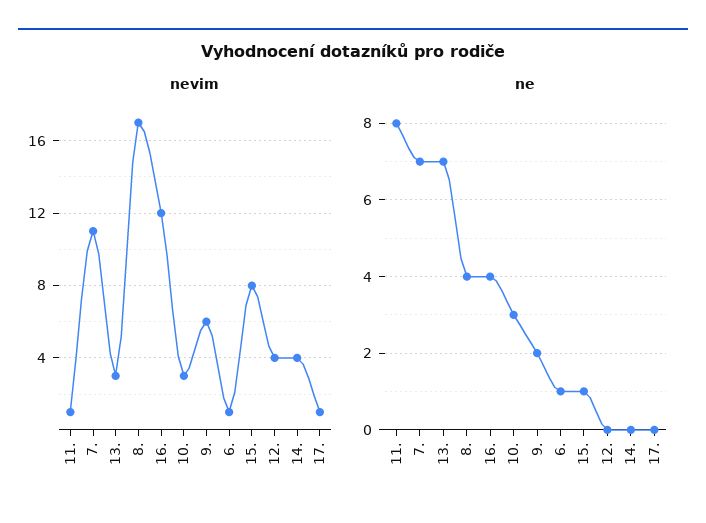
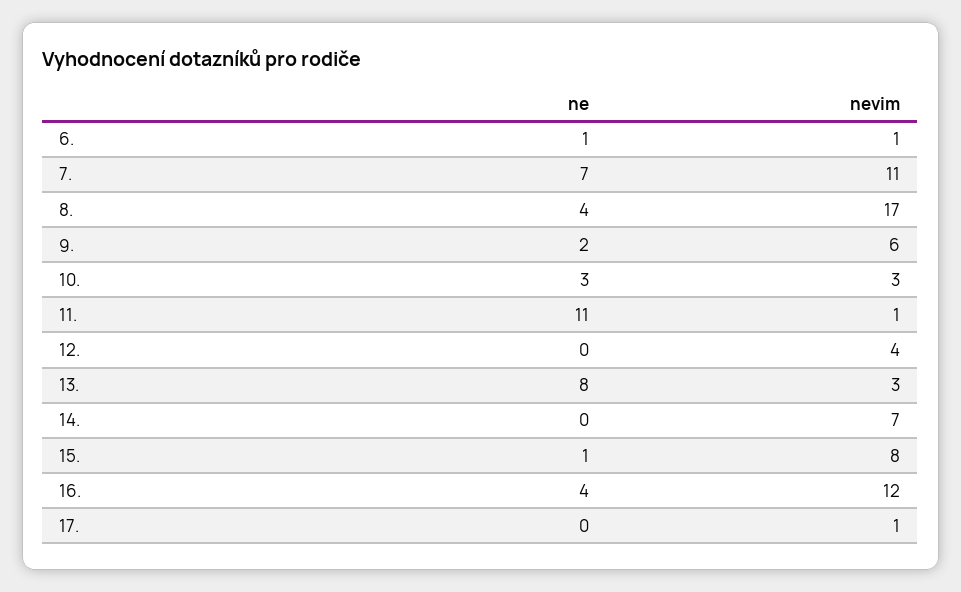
nevim, 14.: 4 -> 7
ne, 11.: 8 -> 11
ne, 13.: 7 -> 8

